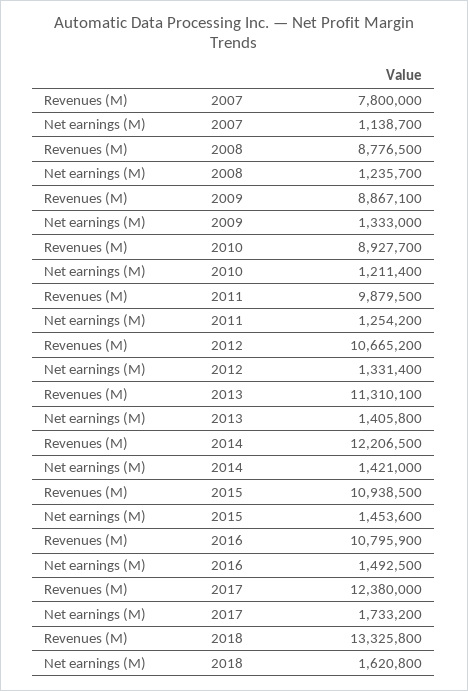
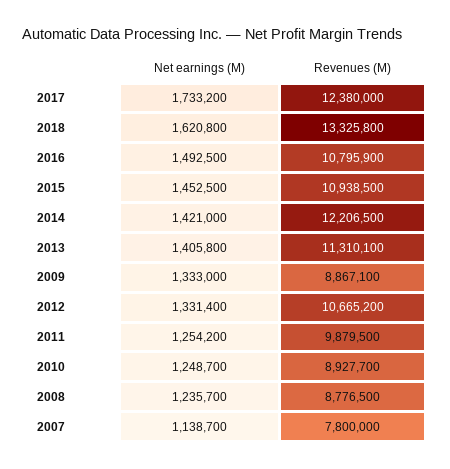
Net earnings (M), 2010: 1211400 -> 1248700
Net earnings (M), 2015: 1453600 -> 1452500

